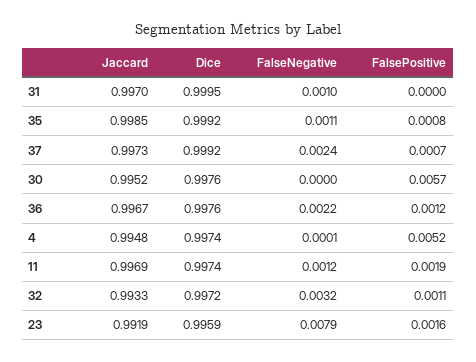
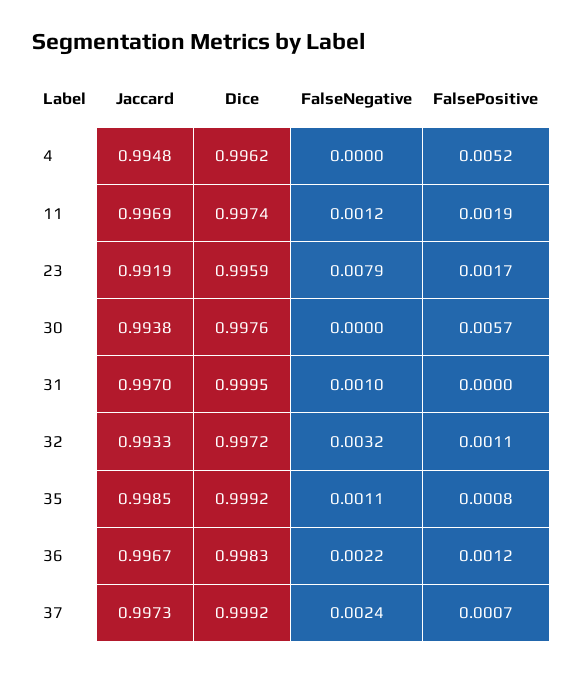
Jaccard, 30: 0.9952 -> 0.9938
Dice, 36: 0.9976 -> 0.9983
Dice, 4: 0.9974 -> 0.9962
FalseNegative, 4: 0.0001 -> 0
FalsePositive, 23: 0.0016 -> 0.0017

